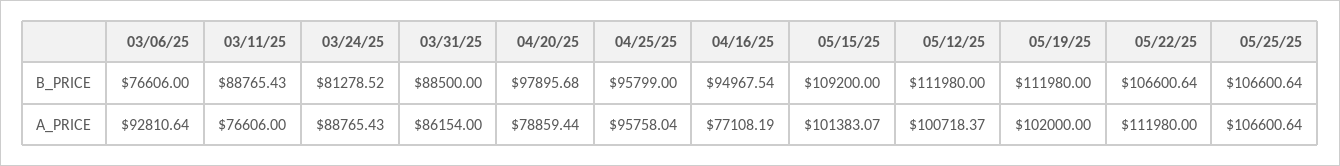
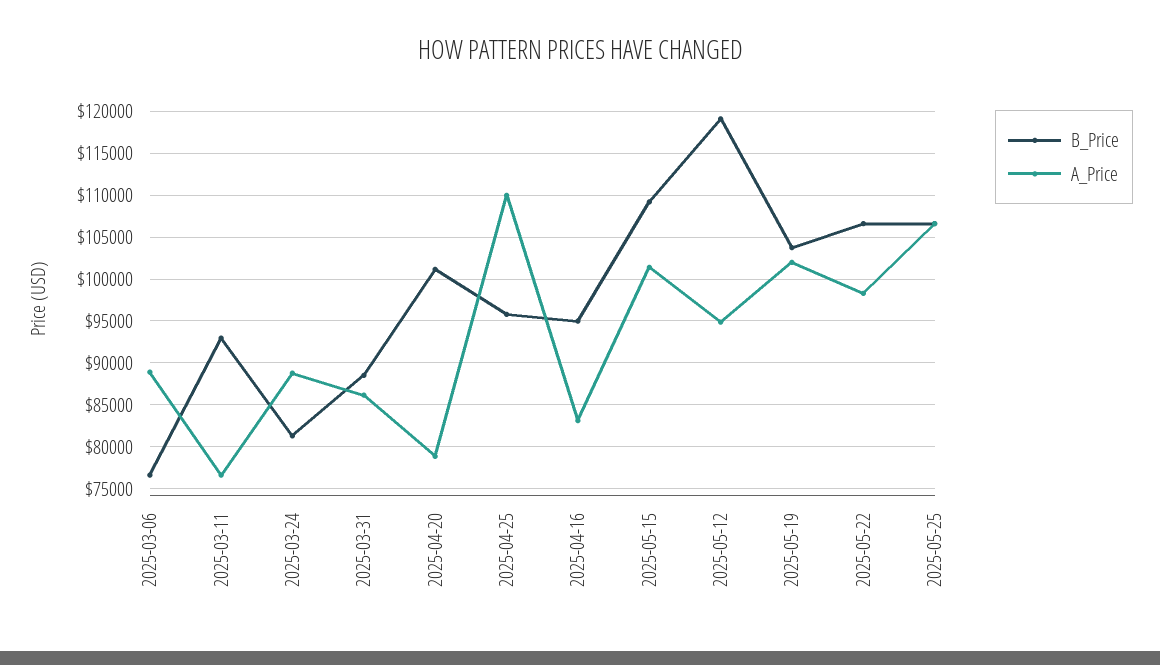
B_PRICE, 03/11/25: 88765.43 -> 93000
B_PRICE, 04/20/25: 97895.68 -> 101000
B_PRICE, 05/12/25: 111980 -> 119000
B_PRICE, 05/19/25: 111980 -> 104000
A_PRICE, 03/06/25: 92810.64 -> 89000
A_PRICE, 04/25/25: 95758.04 -> 110000
A_PRICE, 04/16/25: 77108.19 -> 83000
A_PRICE, 05/12/25: 100718.37 -> 95000
A_PRICE, 05/22/25: 111980 -> 98000

